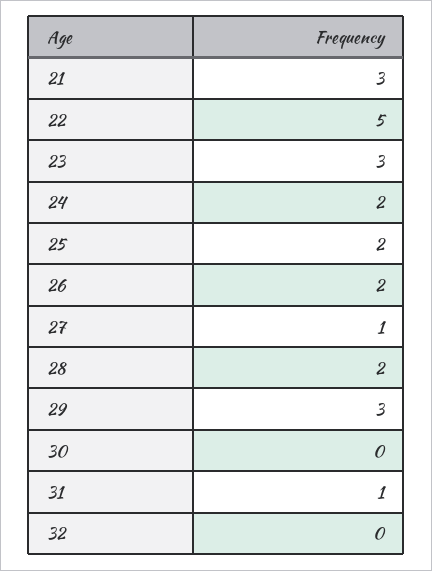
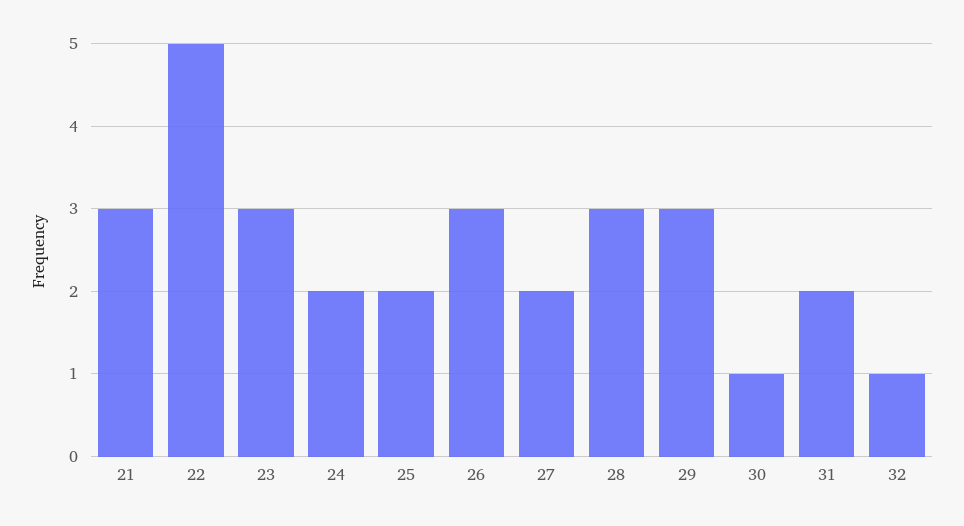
26: 2 -> 3
27: 1 -> 2
28: 2 -> 3
30: 0 -> 1
31: 1 -> 2
32: 0 -> 1

